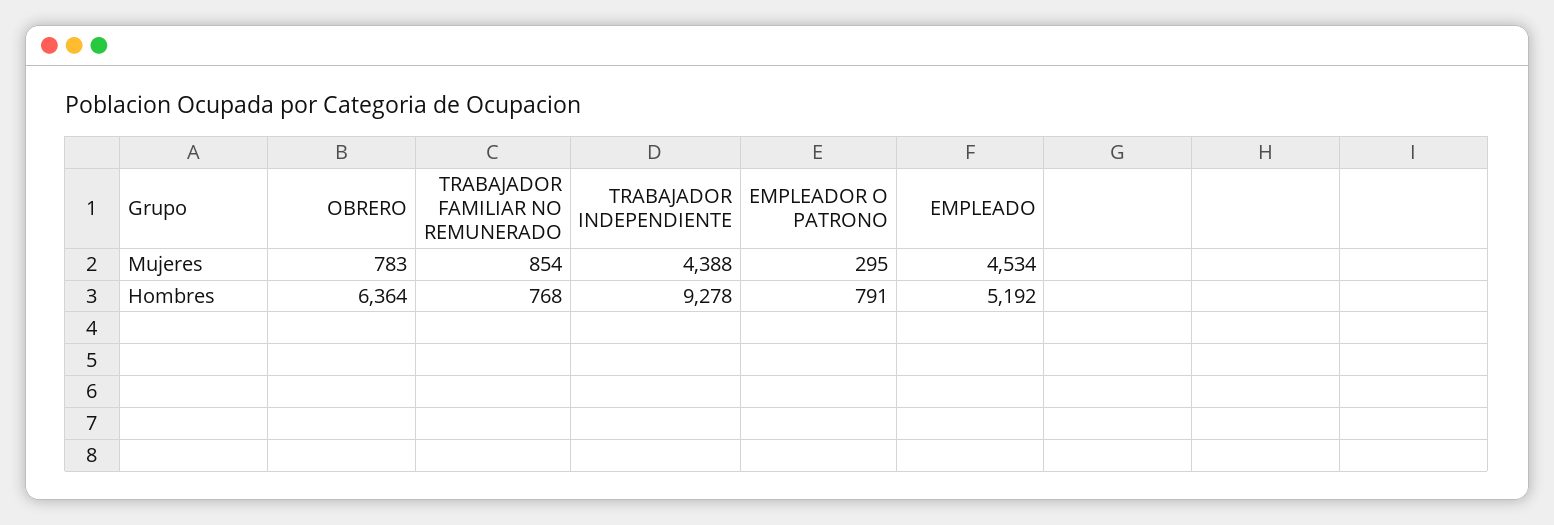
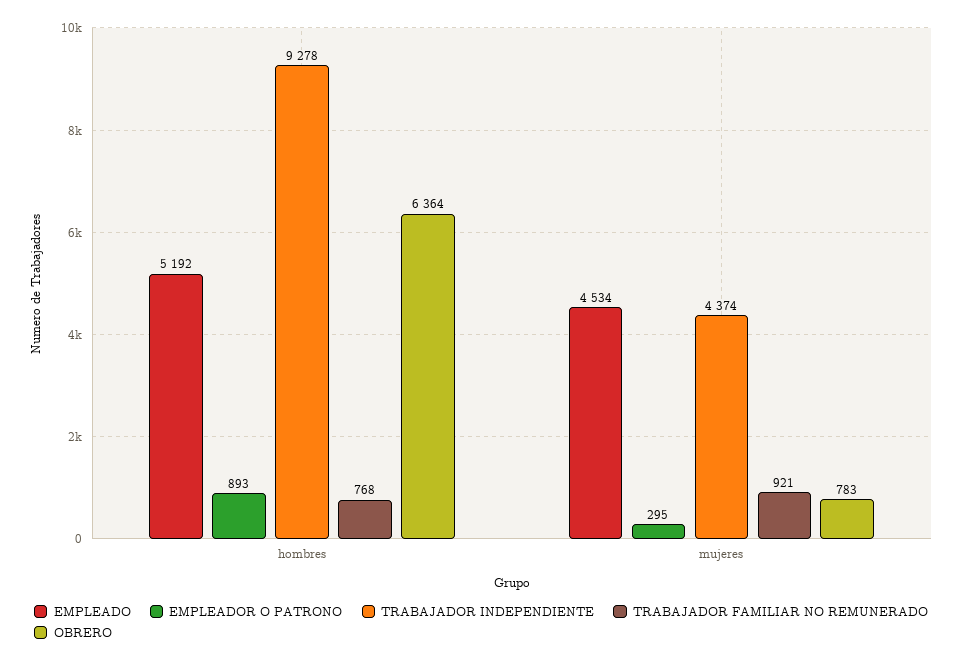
TRABAJADOR FAMILIAR NO REMUNERADO, Mujeres: 854 -> 921
TRABAJADOR INDEPENDIENTE, Mujeres: 4388 -> 4374
EMPLEADOR O PATRONO, Hombres: 791 -> 893

